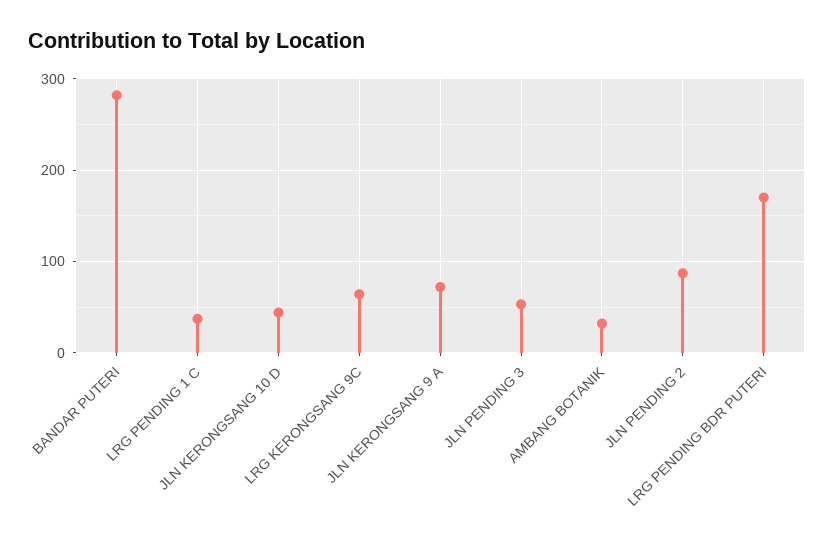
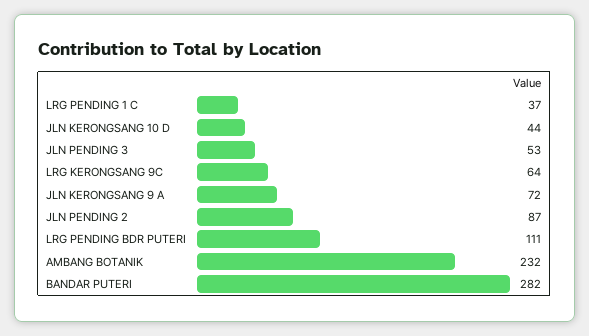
AMBANG BOTANIK: 30 -> 232
LRG PENDING BDR PUTERI: 170 -> 111

